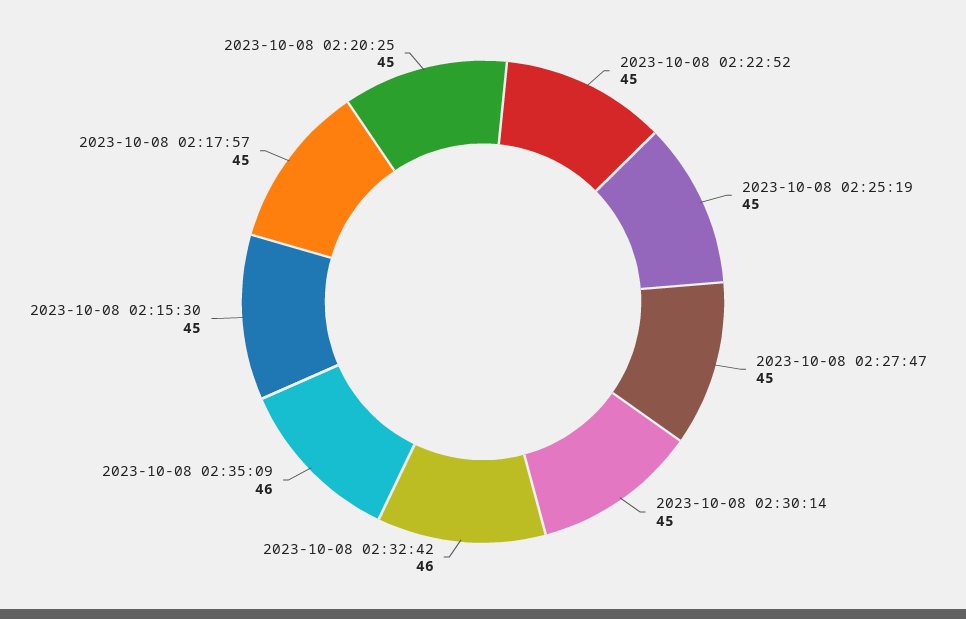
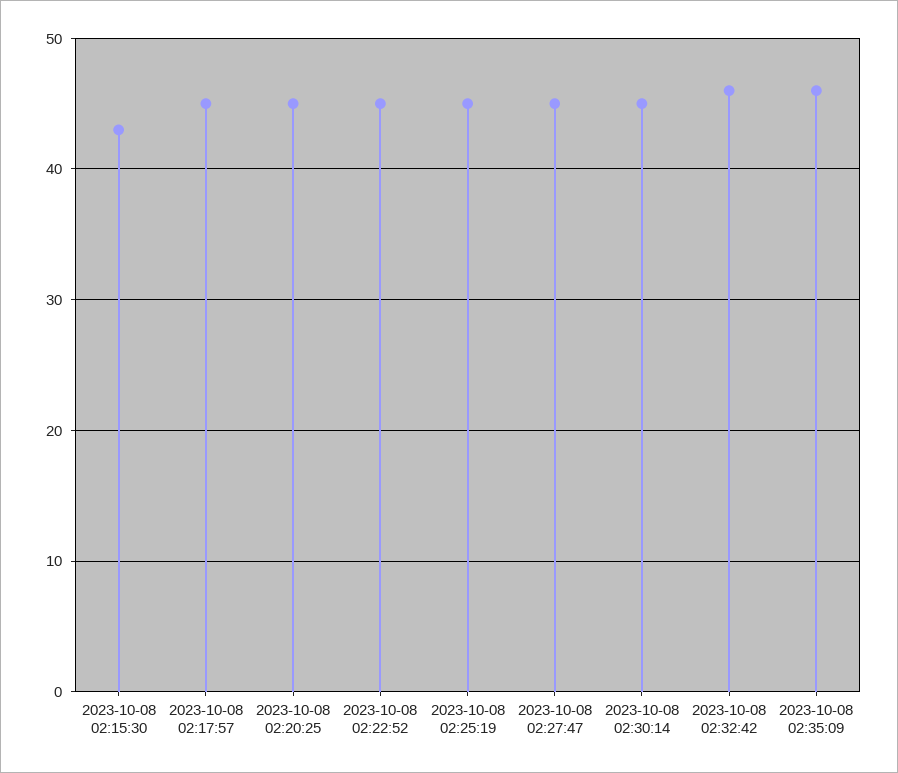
2023-10-08 02:15:30: 45 -> 43

